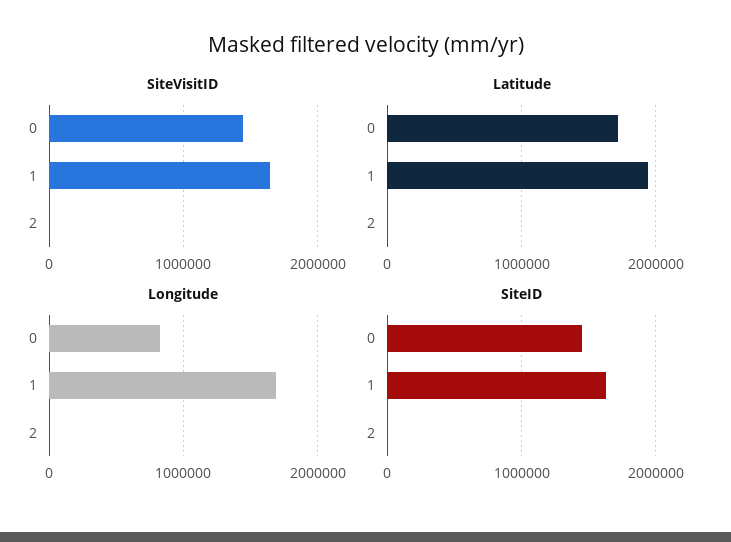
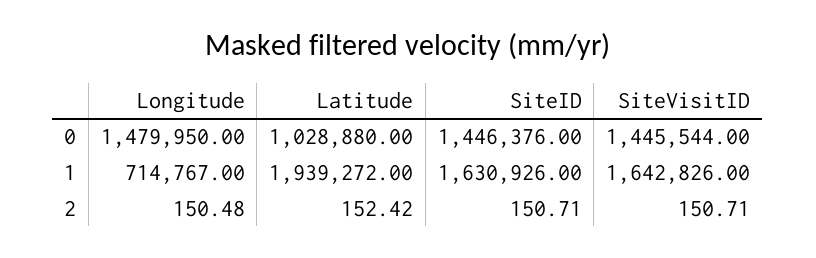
Latitude, 0: 1700000 -> 1028880
Longitude, 0: 800000 -> 1479950
Longitude, 1: 1700000 -> 714767

